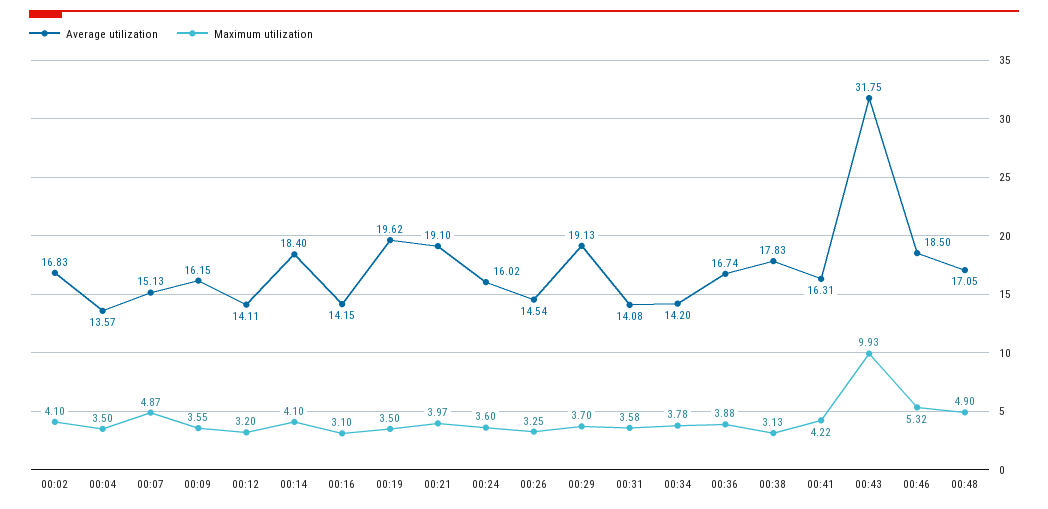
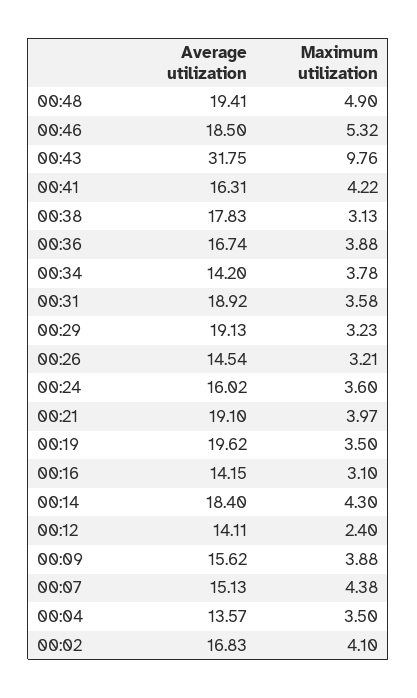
Maximum utilization, 00:07: 4.87 -> 4.38
Average utilization, 00:09: 16.15 -> 15.62
Maximum utilization, 00:09: 3.55 -> 3.88
Maximum utilization, 00:12: 3.2 -> 2.4
Maximum utilization, 00:14: 4.1 -> 4.3
Maximum utilization, 00:26: 3.25 -> 3.21
Maximum utilization, 00:29: 3.7 -> 3.23
Average utilization, 00:31: 14.08 -> 18.92
Maximum utilization, 00:43: 9.93 -> 9.76
Average utilization, 00:48: 17.05 -> 19.41

